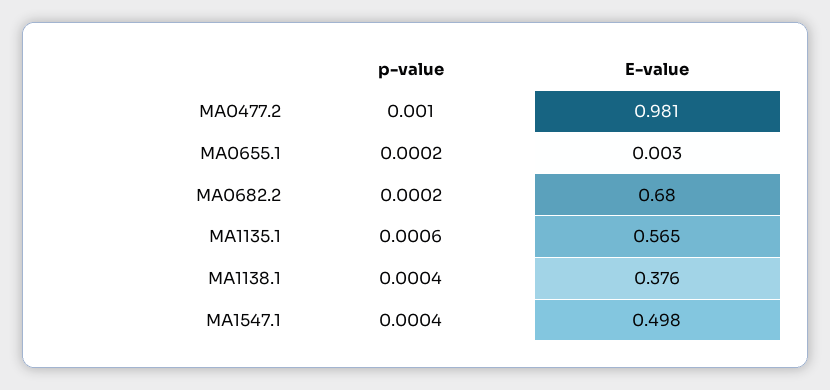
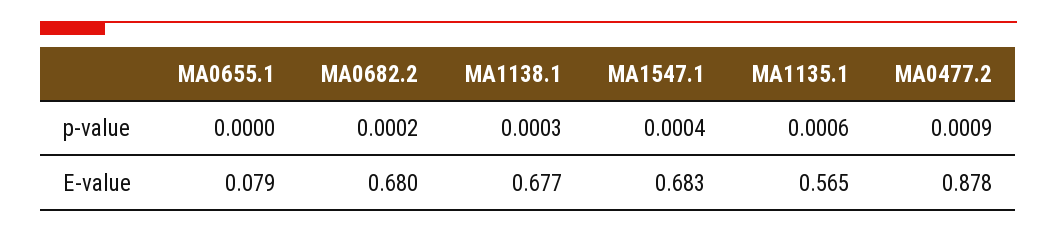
p-value, MA0477.2: 0.001 -> 0.0009
E-value, MA0477.2: 0.981 -> 0.878
p-value, MA0655.1: 0.0002 -> 0
E-value, MA0655.1: 0.003 -> 0.079
p-value, MA1138.1: 0.0004 -> 0.0003
E-value, MA1138.1: 0.376 -> 0.677
E-value, MA1547.1: 0.498 -> 0.683

